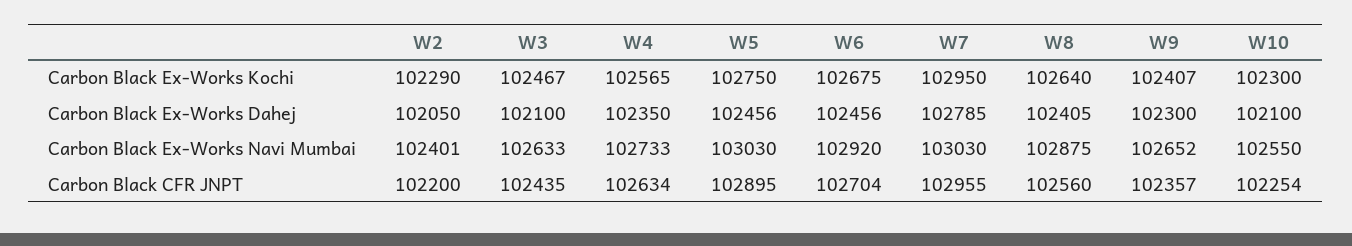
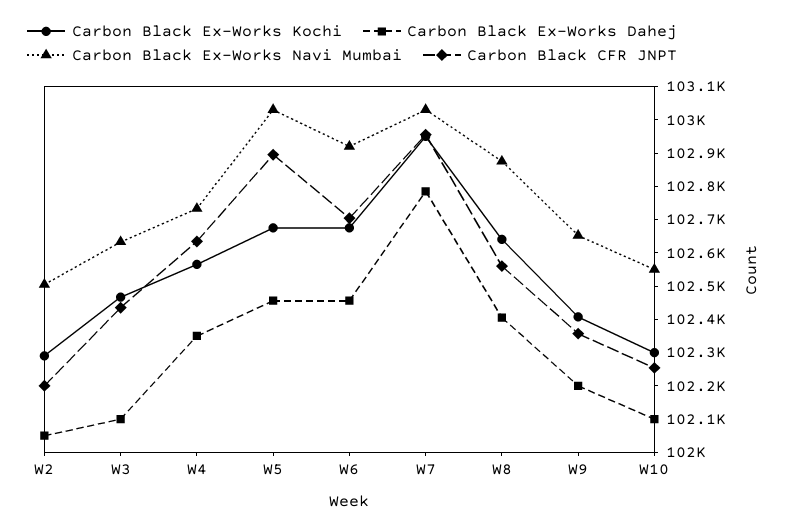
Carbon Black Ex-Works Kochi, W5: 102750 -> 102675
Carbon Black Ex-Works Dahej, W9: 102300 -> 102200
Carbon Black Ex-Works Navi Mumbai, W2: 102401 -> 102500

